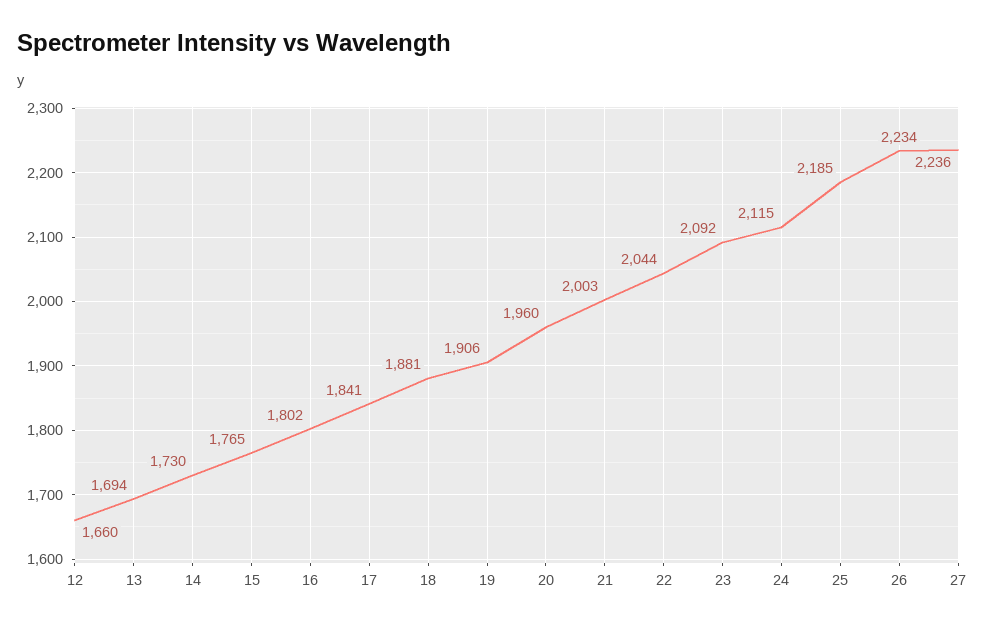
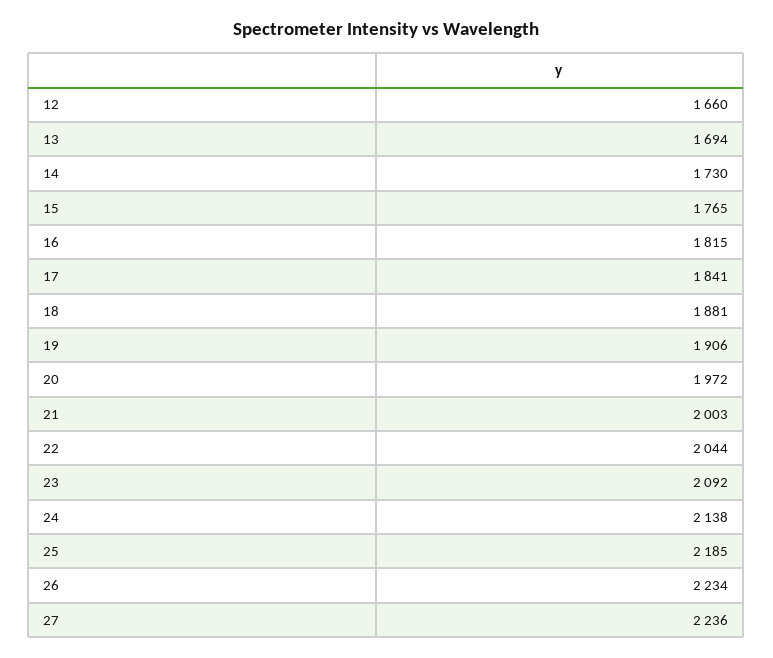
16: 1802 -> 1815
20: 1960 -> 1972
24: 2115 -> 2138

